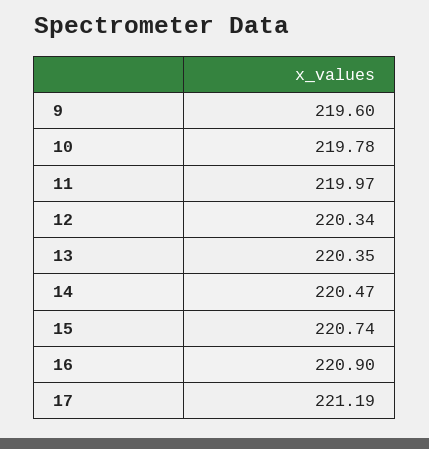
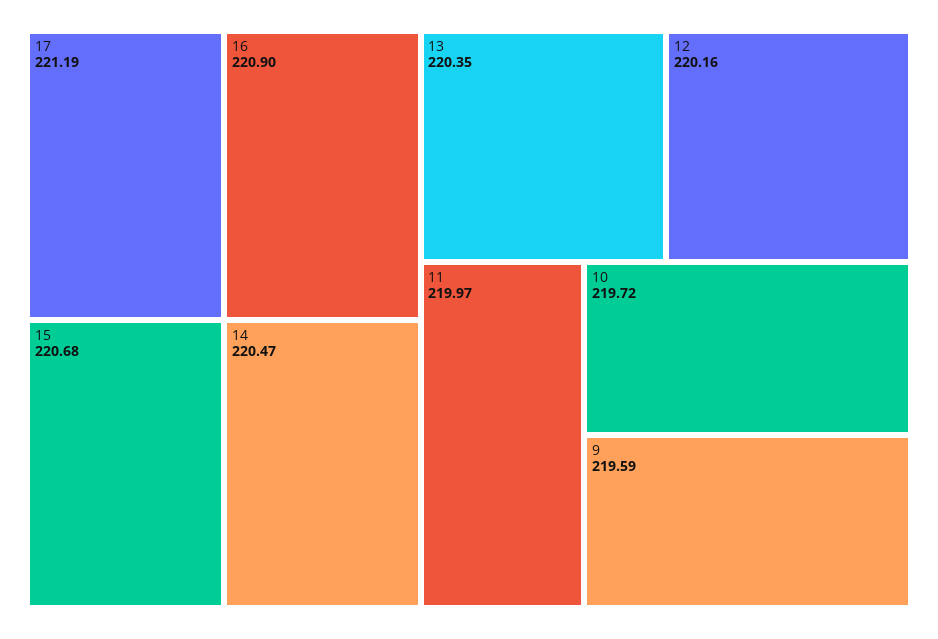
9: 219.6 -> 219.59
10: 219.78 -> 219.72
12: 220.34 -> 220.16
15: 220.74 -> 220.68

